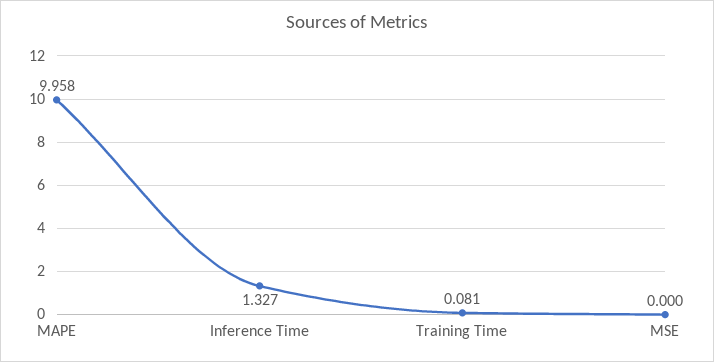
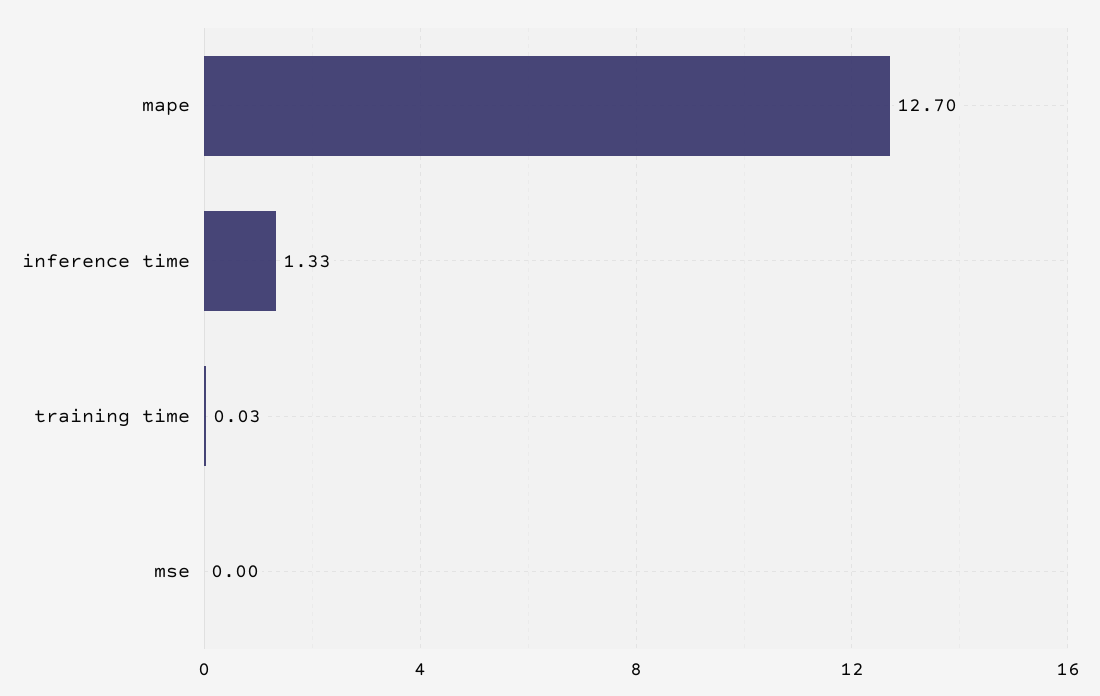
MAPE: 9.958 -> 12.7
Training Time: 0.081 -> 0.03

